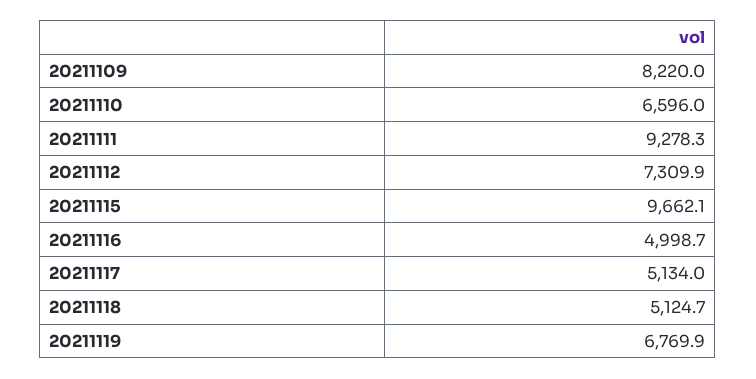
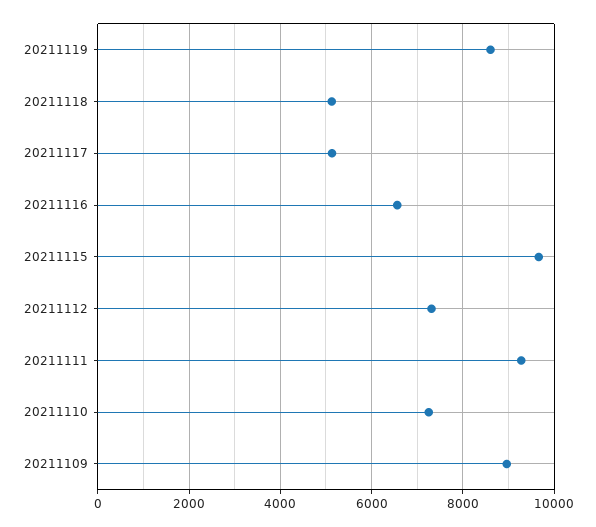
20211109: 8220 -> 9000
20211110: 6596 -> 7200
20211116: 4998.7 -> 6600
20211119: 6769.9 -> 8600

